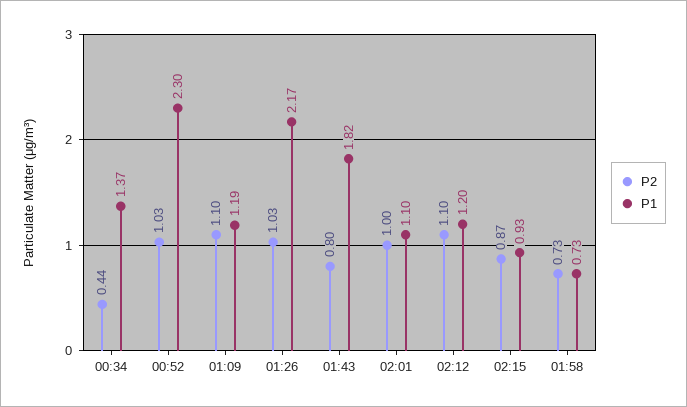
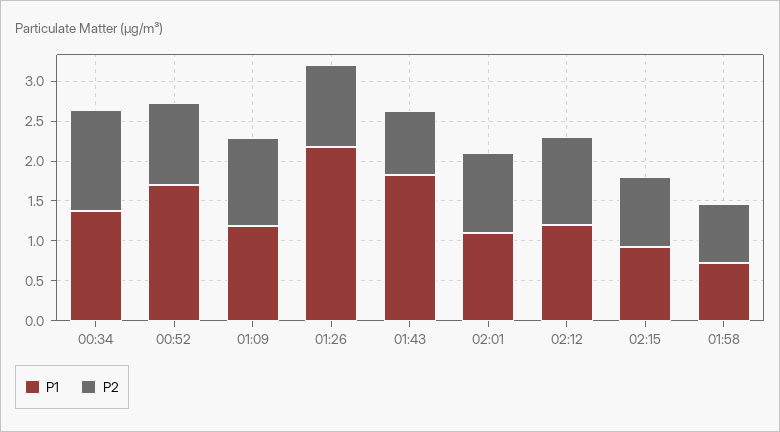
P2, 00:34: 0.44 -> 1.25
P1, 00:52: 2.3 -> 1.75

